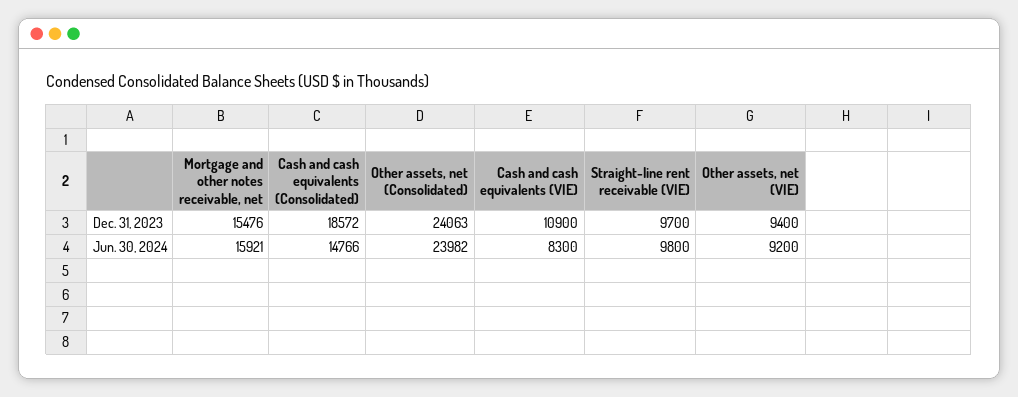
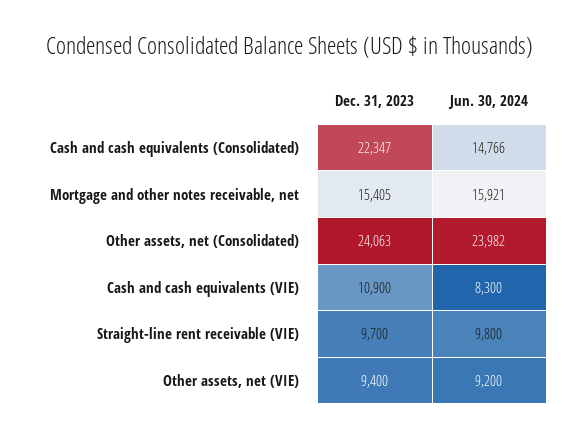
Mortgage and other notes receivable, net, Dec. 31, 2023: 15476 -> 15405
Cash and cash equivalents (Consolidated), Dec. 31, 2023: 18572 -> 22347

